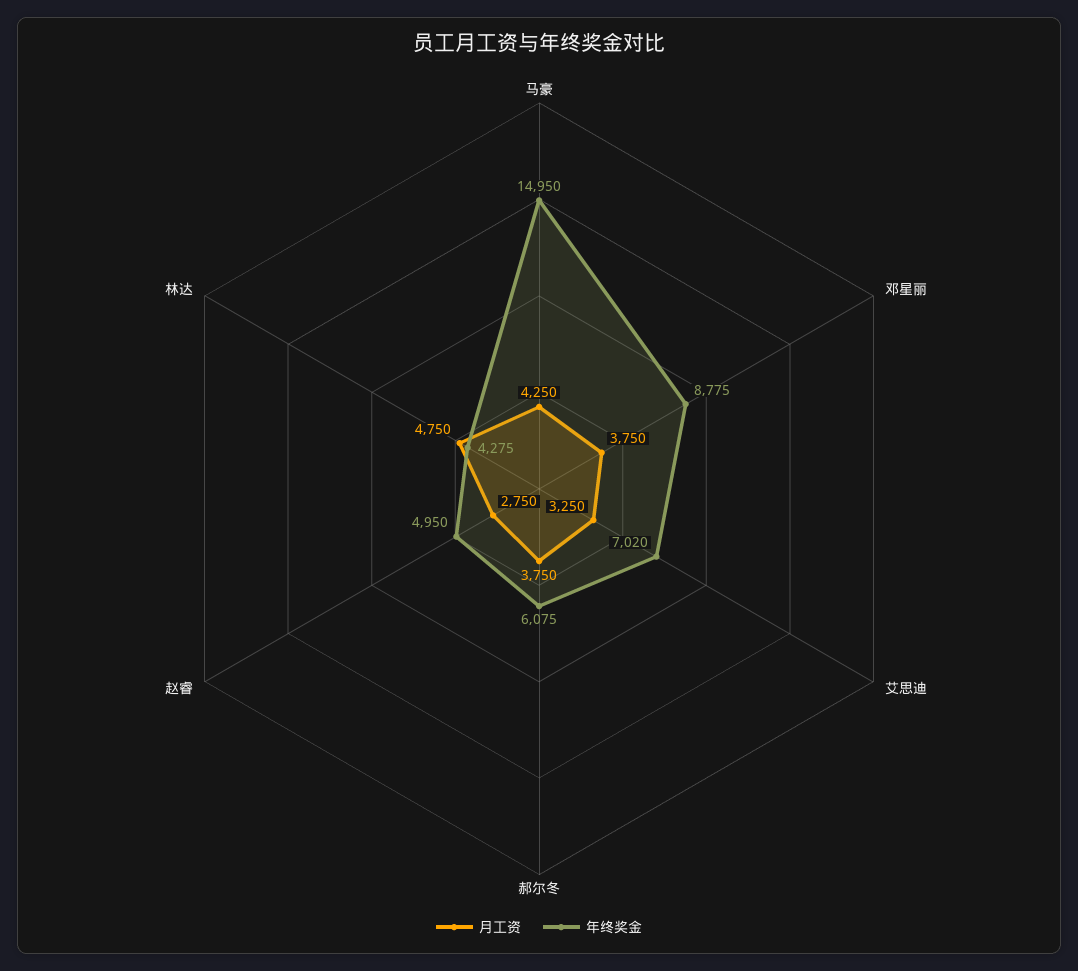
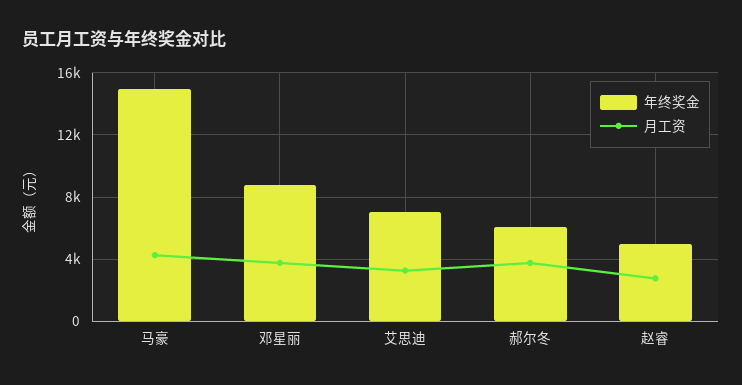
月工资, 林达: 4750 -> none
年终奖金, 林达: 4275 -> none

